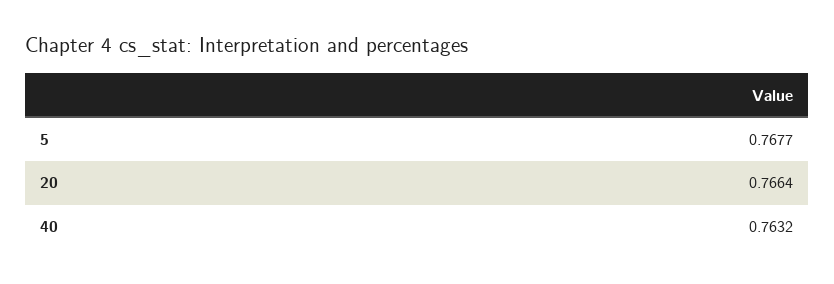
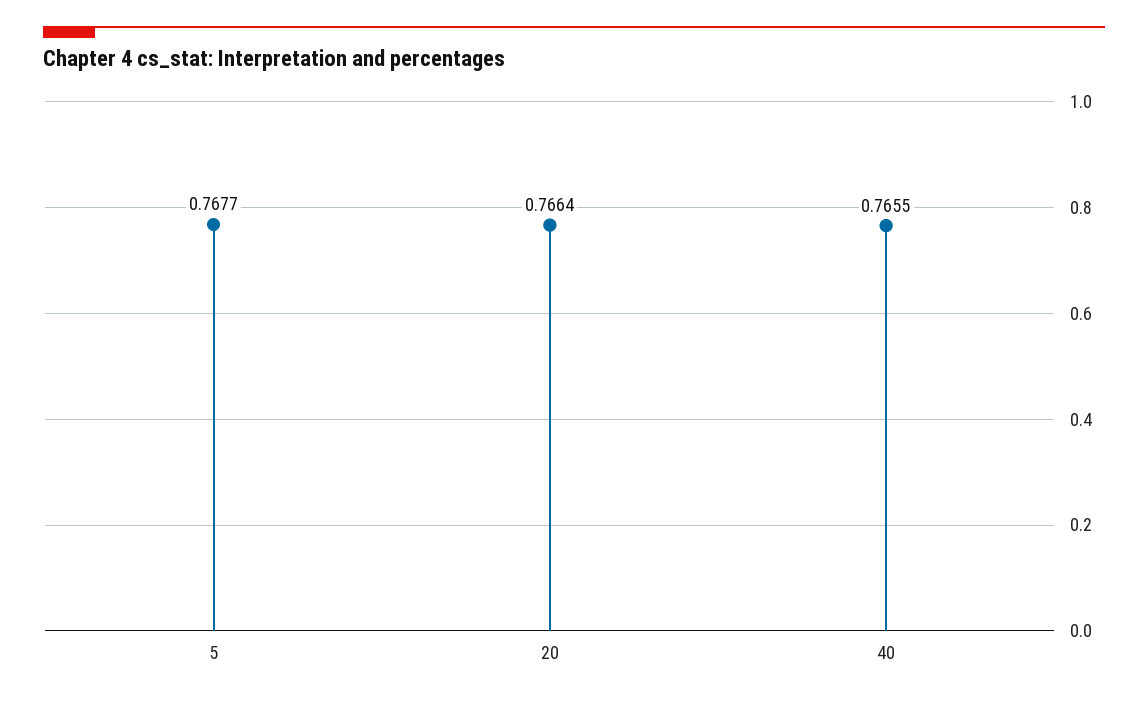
40: 0.7632 -> 0.7655

